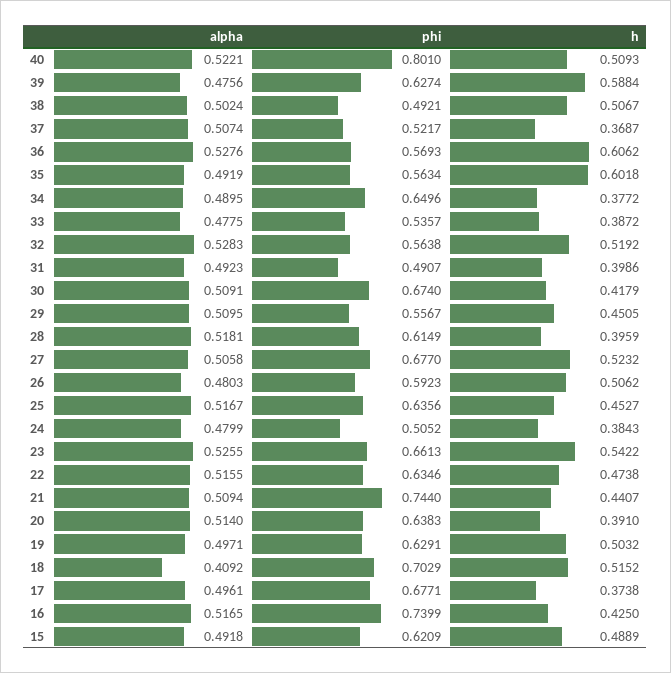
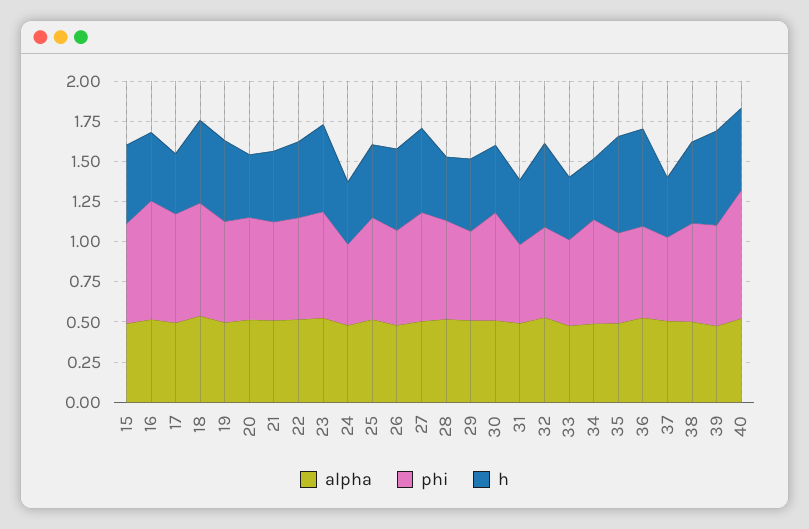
phi, 38: 0.4921 -> 0.6
phi, 21: 0.744 -> 0.6
alpha, 18: 0.4092 -> 0.55

